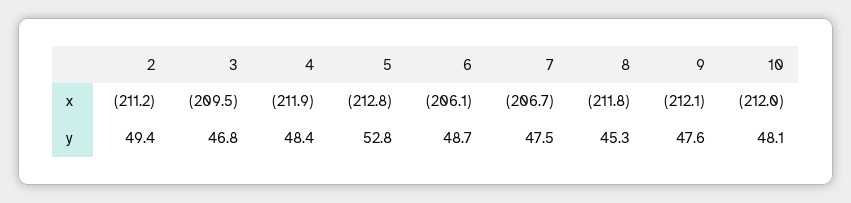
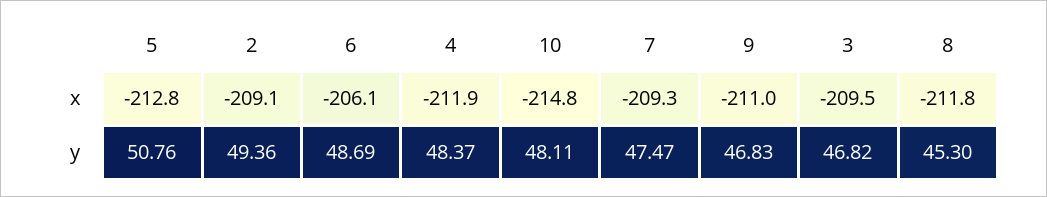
2, x: -211.2 -> -209.1
7, x: -206.7 -> -209.3
9, x: -212.1 -> -211
10, x: -212 -> -214.8
5, y: 52.8 -> 50.76
9, y: 47.6 -> 46.83

